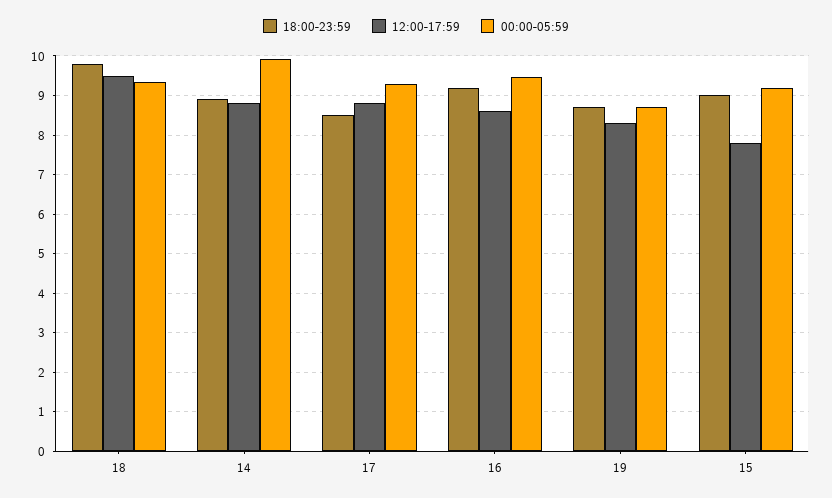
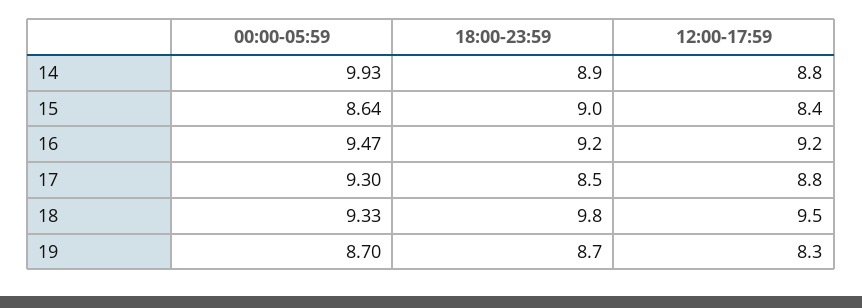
12:00-17:59, 16: 8.6 -> 9.2
12:00-17:59, 15: 7.8 -> 8.4
00:00-05:59, 15: 9.2 -> 8.64

